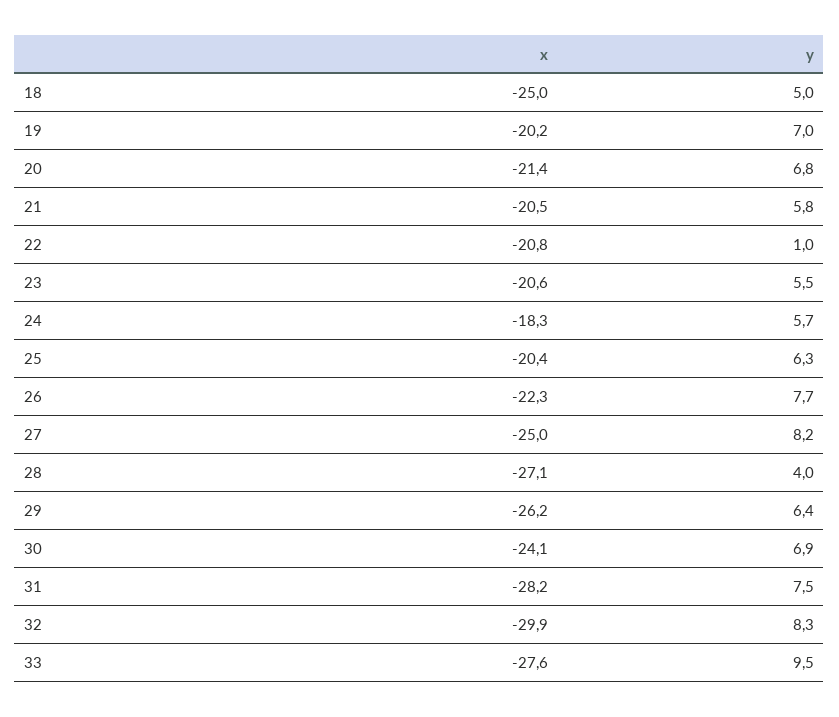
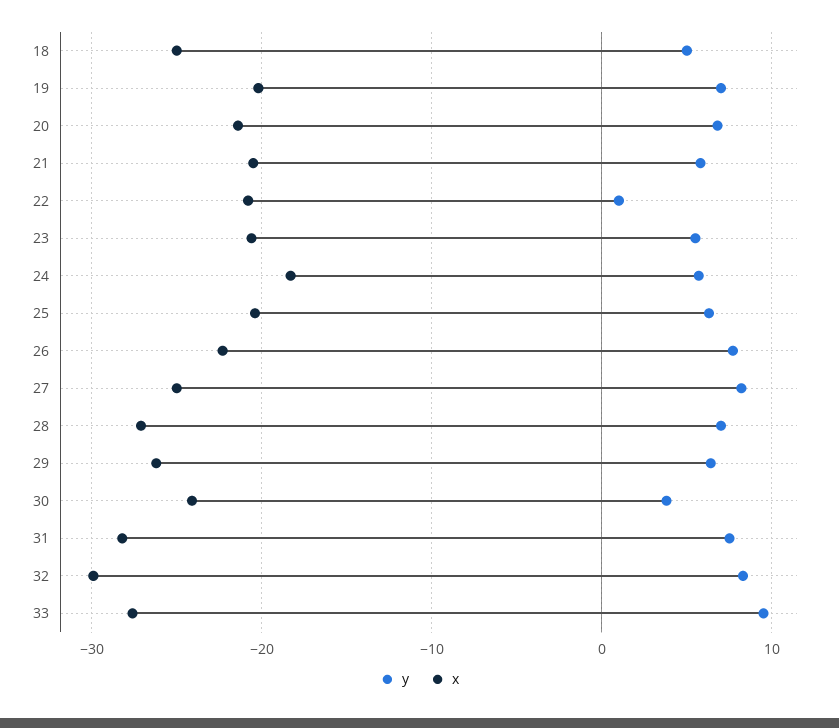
y, 28: 4 -> 7
y, 30: 6.9 -> 4

